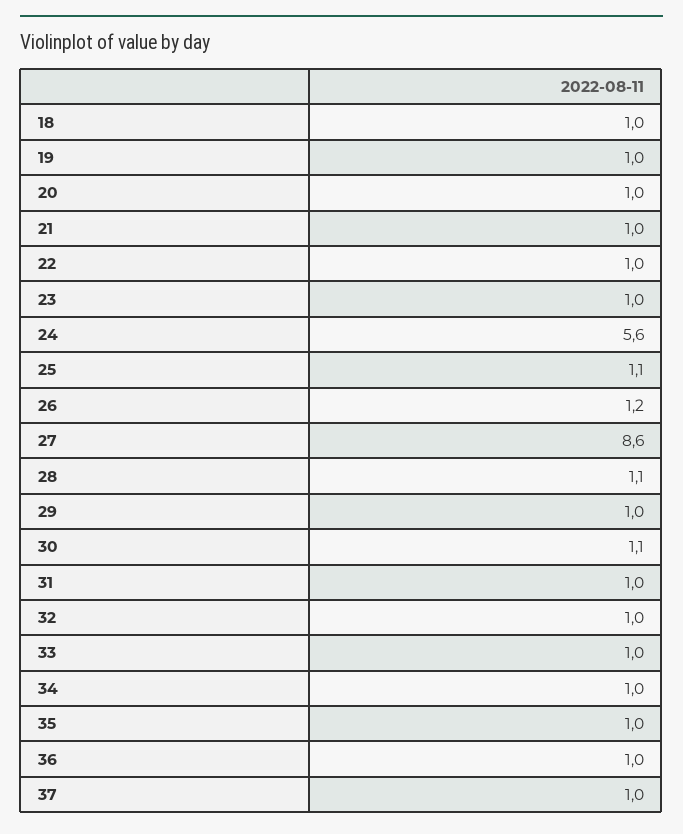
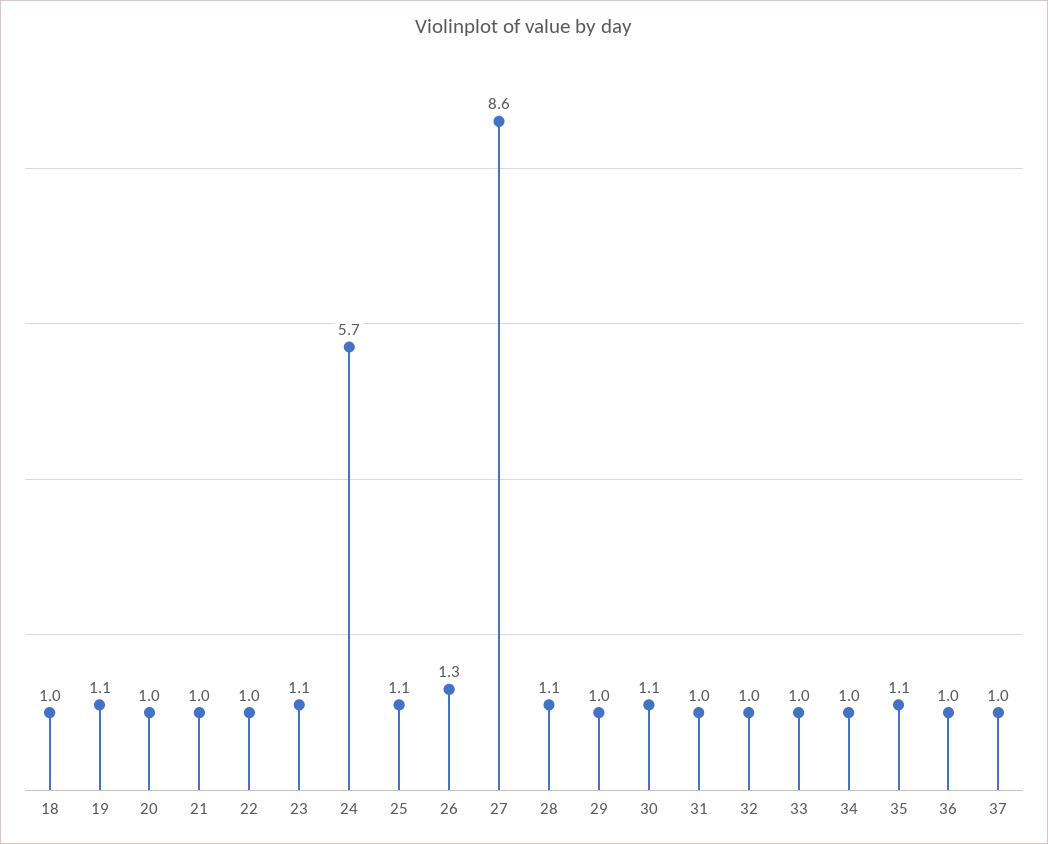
19: 1 -> 1.1
23: 1 -> 1.1
24: 5.6 -> 5.7
26: 1.2 -> 1.3
35: 1 -> 1.1

